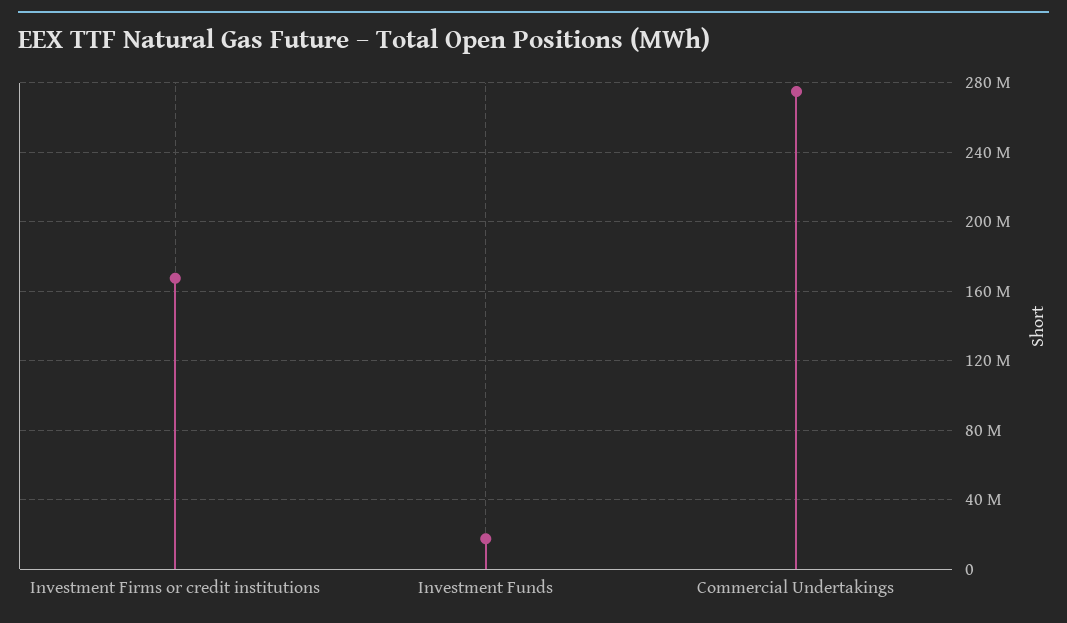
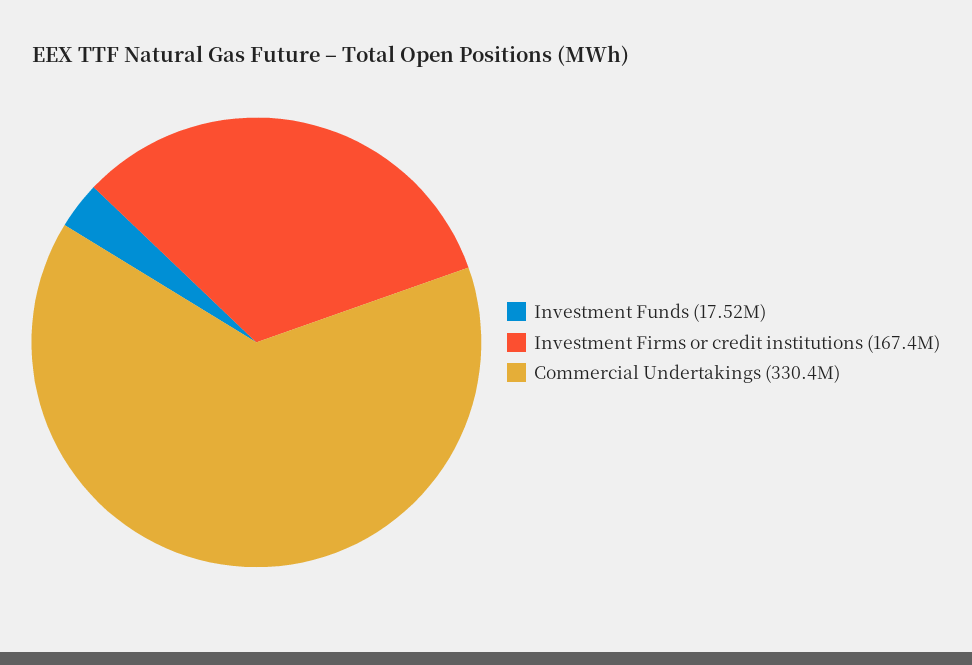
Commercial Undertakings: 275000000 -> 330400000

